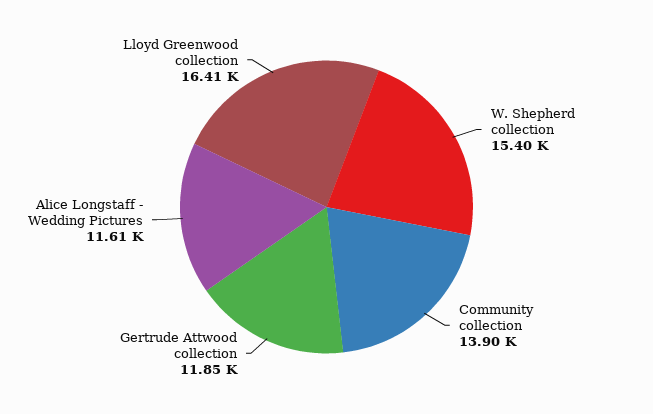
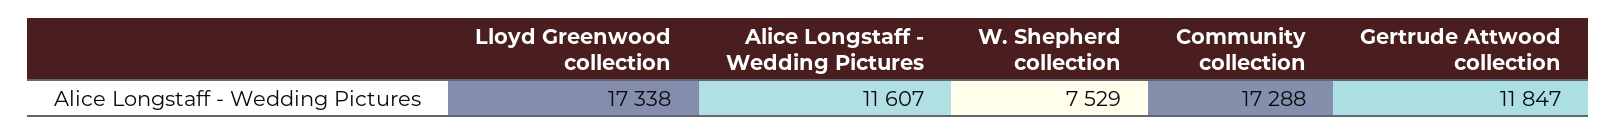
W. Shepherd collection: 15400 -> 7529
Community collection: 13900 -> 17288
Lloyd Greenwood collection: 16410 -> 17338

